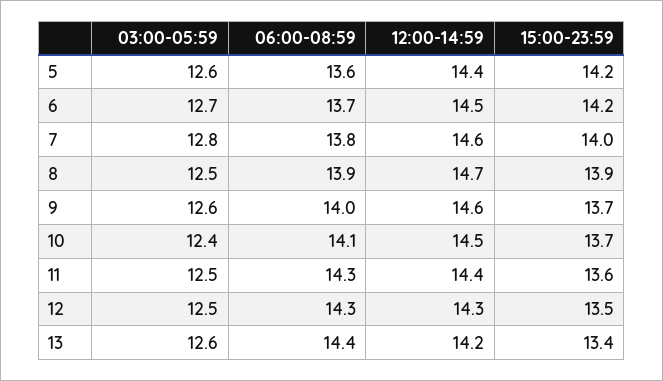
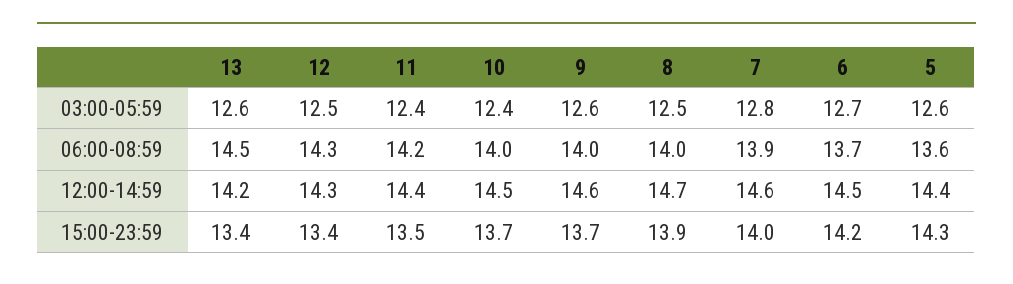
15:00-23:59, 5: 14.2 -> 14.3
06:00-08:59, 7: 13.8 -> 13.9
06:00-08:59, 8: 13.9 -> 14
06:00-08:59, 10: 14.1 -> 14
03:00-05:59, 11: 12.5 -> 12.4
06:00-08:59, 11: 14.3 -> 14.2
15:00-23:59, 11: 13.6 -> 13.5
15:00-23:59, 12: 13.5 -> 13.4
06:00-08:59, 13: 14.4 -> 14.5

